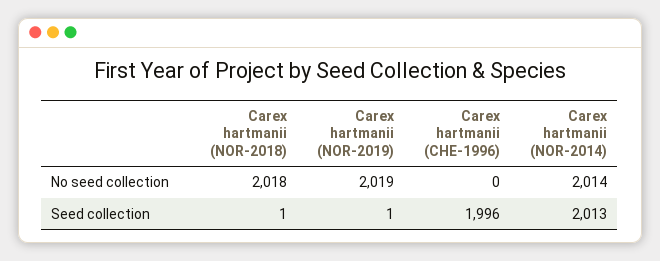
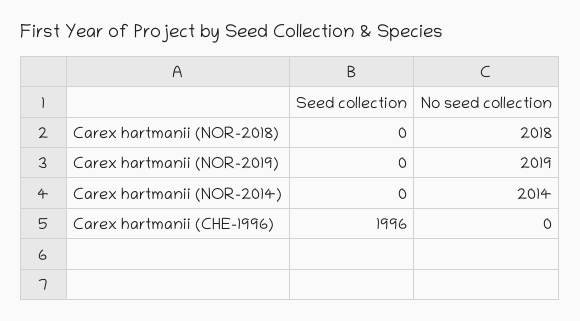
Carex hartmanii (NOR-2018), Seed collection: 1 -> 0
Carex hartmanii (NOR-2019), Seed collection: 1 -> 0
Carex hartmanii (NOR-2014), Seed collection: 2013 -> 0

